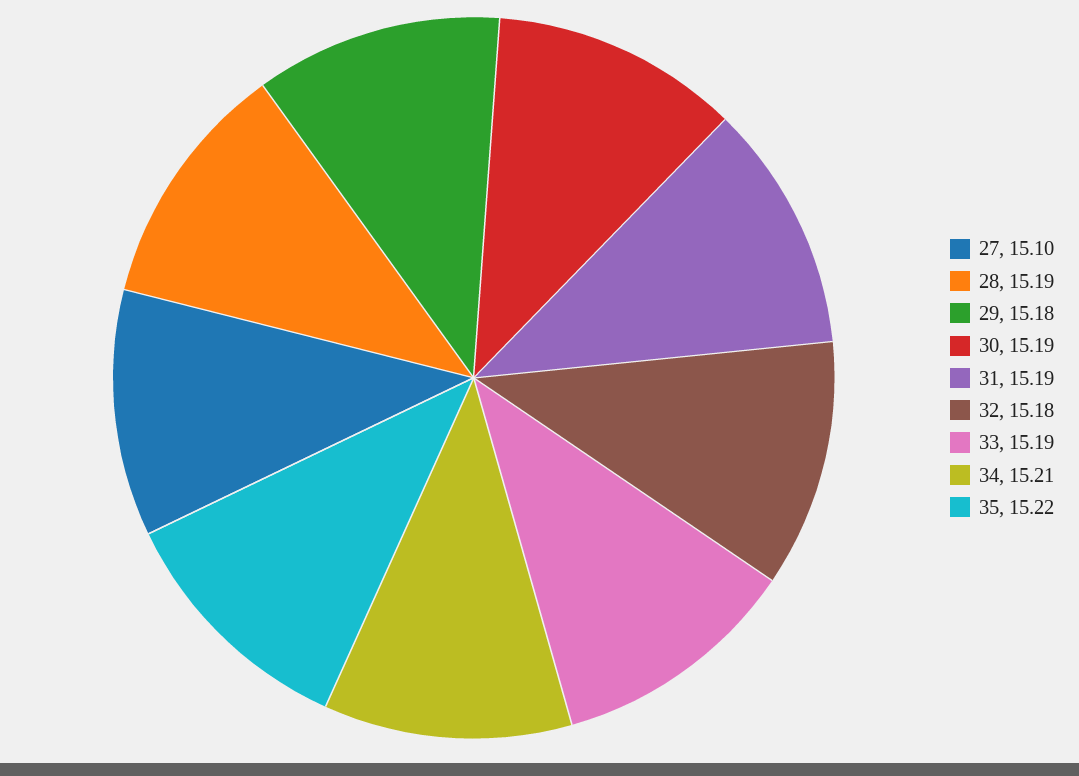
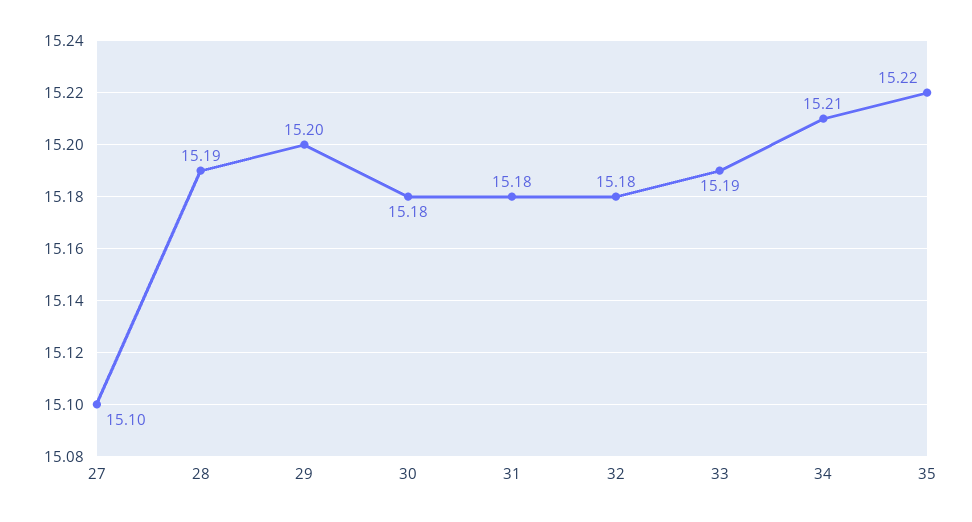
29: 15.18 -> 15.2
30: 15.19 -> 15.18
31: 15.19 -> 15.18

